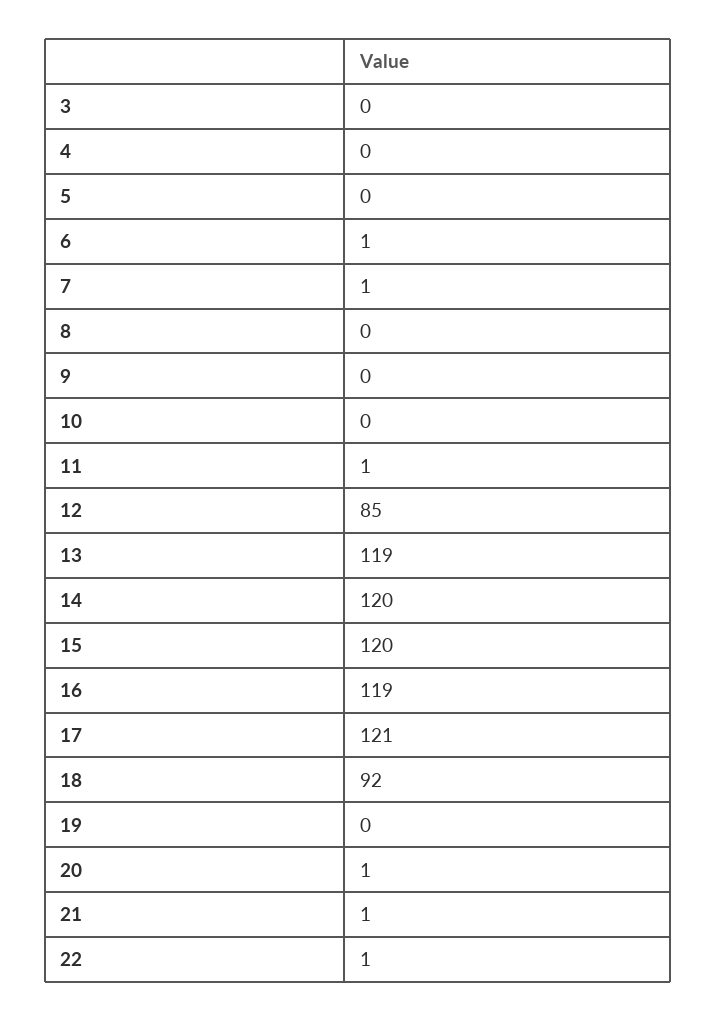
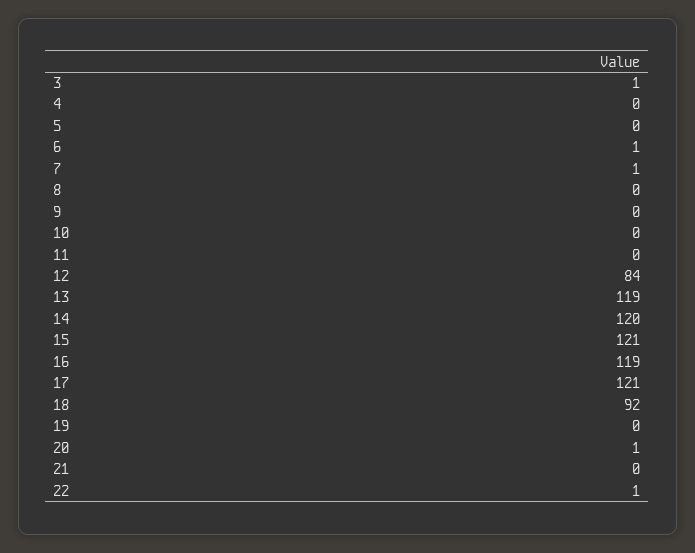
3: 0 -> 1
11: 1 -> 0
12: 85 -> 84
15: 120 -> 121
21: 1 -> 0

